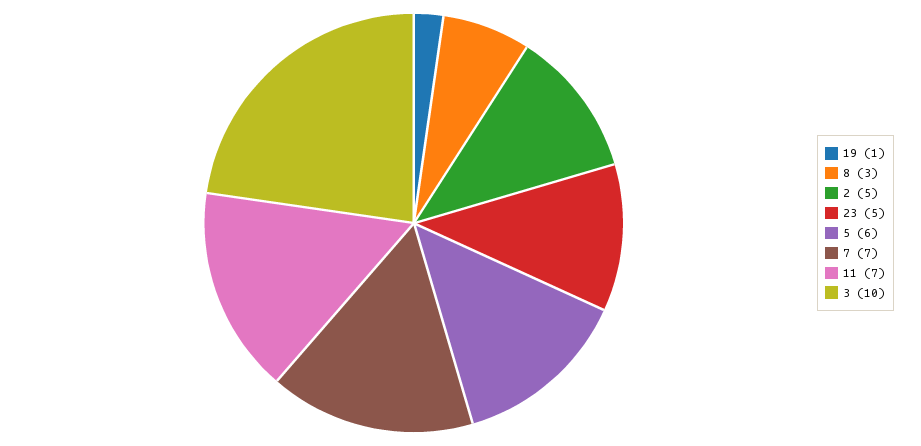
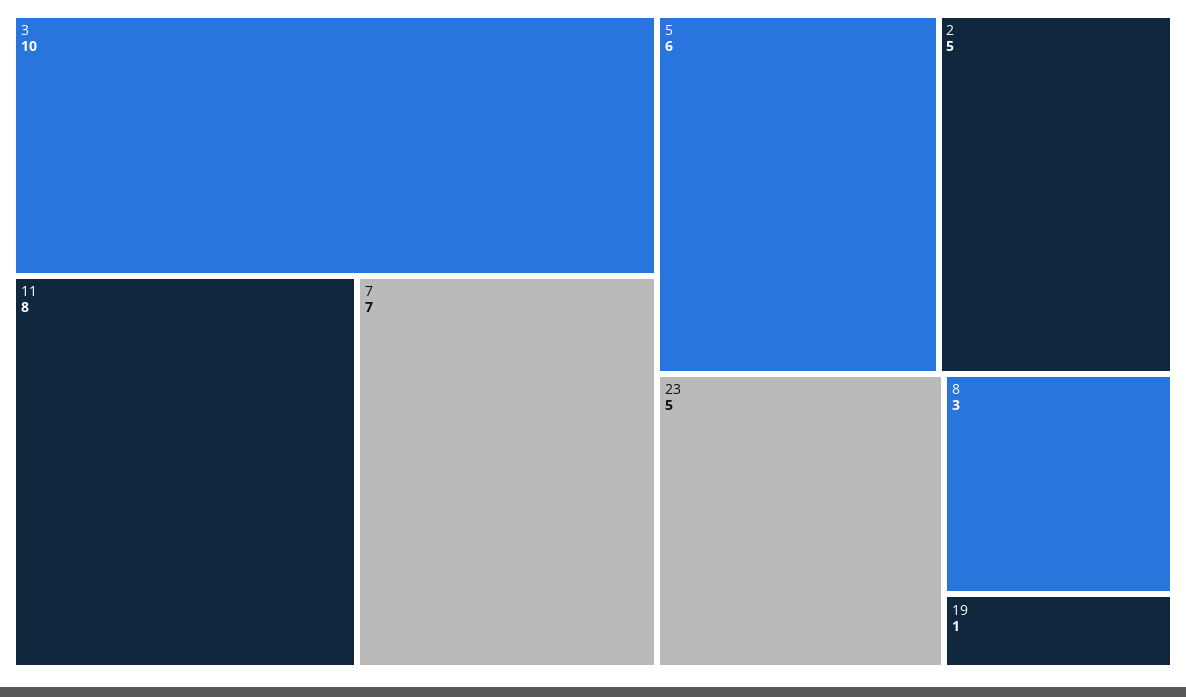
11: 7 -> 8

